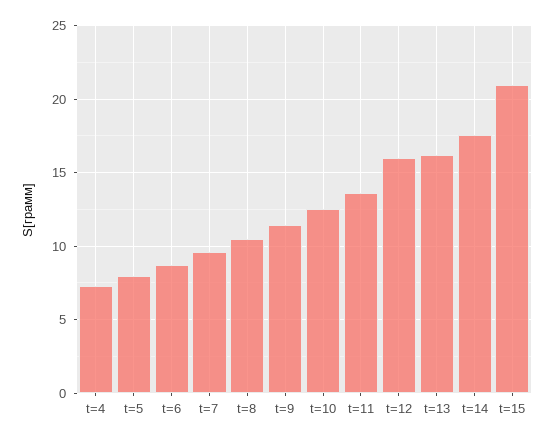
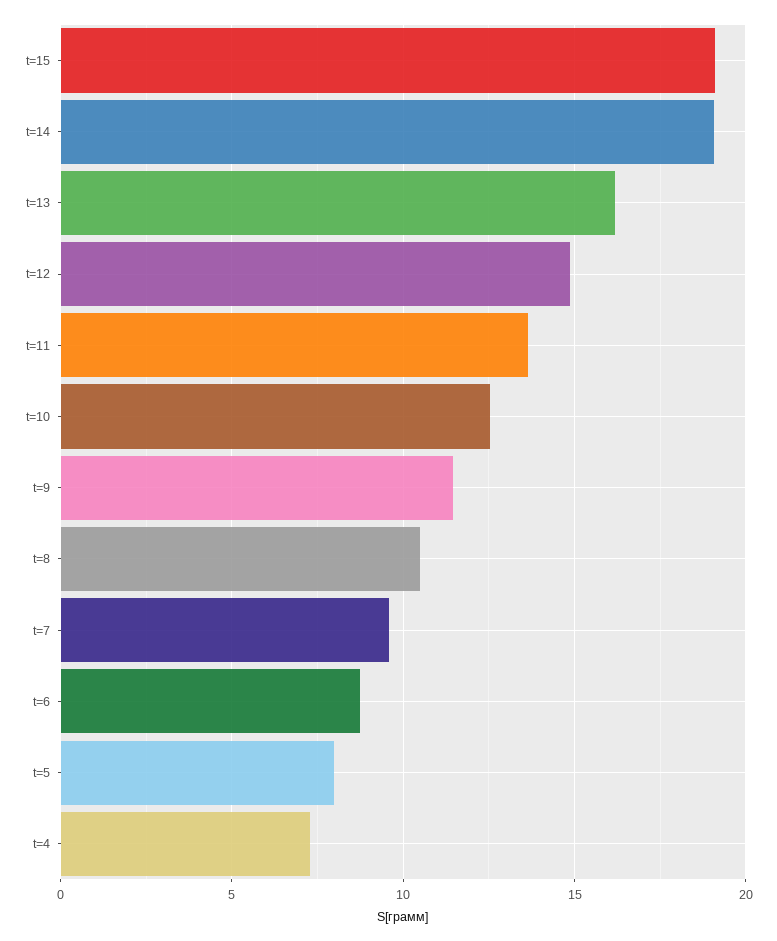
t=12: 16 -> 15
t=14: 17.5 -> 19
t=15: 21 -> 19

